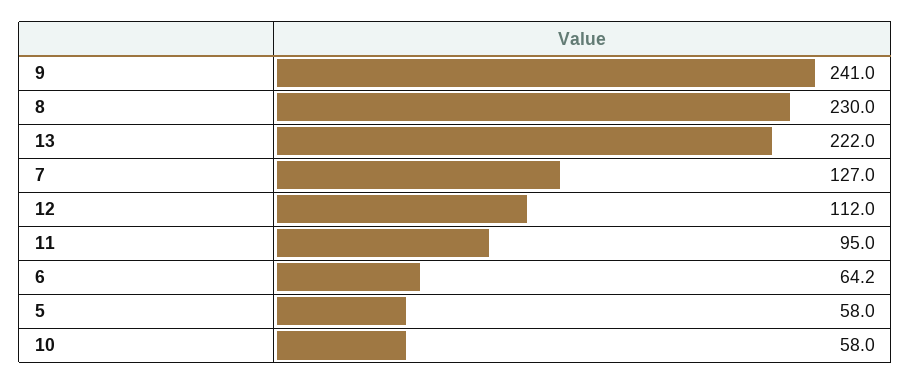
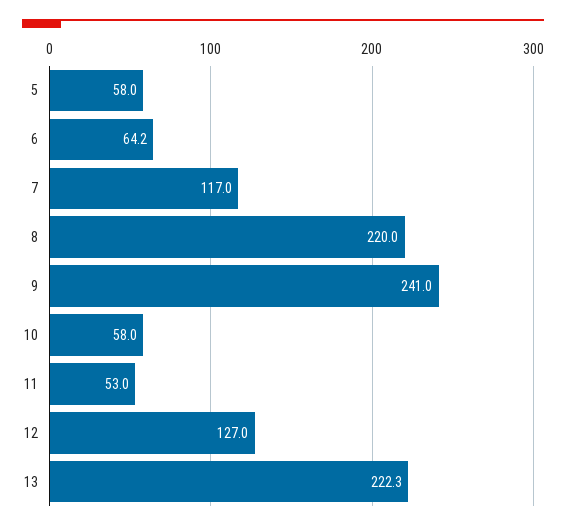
8: 230 -> 220
13: 222 -> 222.3
7: 127 -> 117
12: 112 -> 127
11: 95 -> 53

